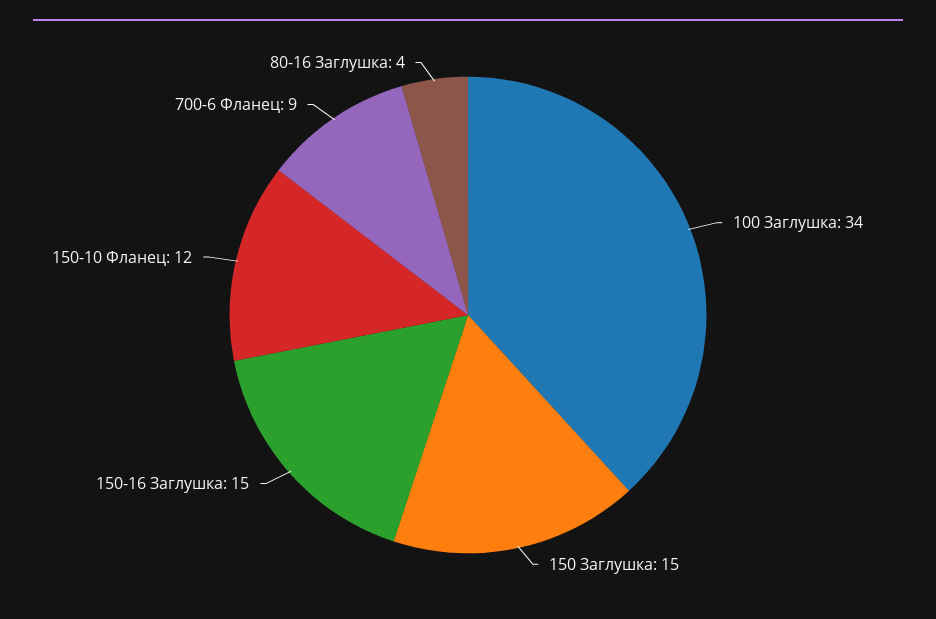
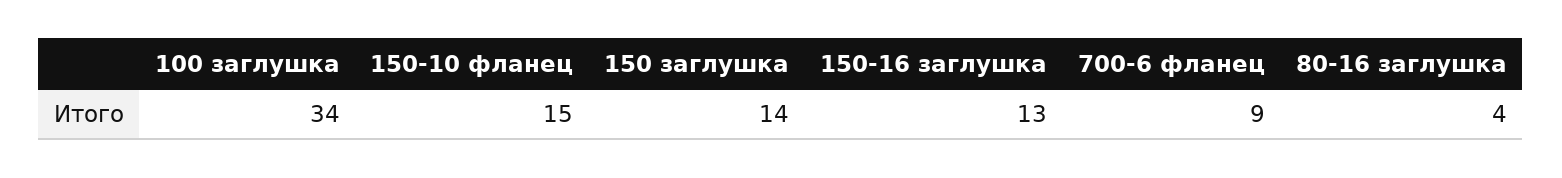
150 Заглушка: 15 -> 14
150-16 Заглушка: 15 -> 13
150-10 Фланец: 12 -> 15

